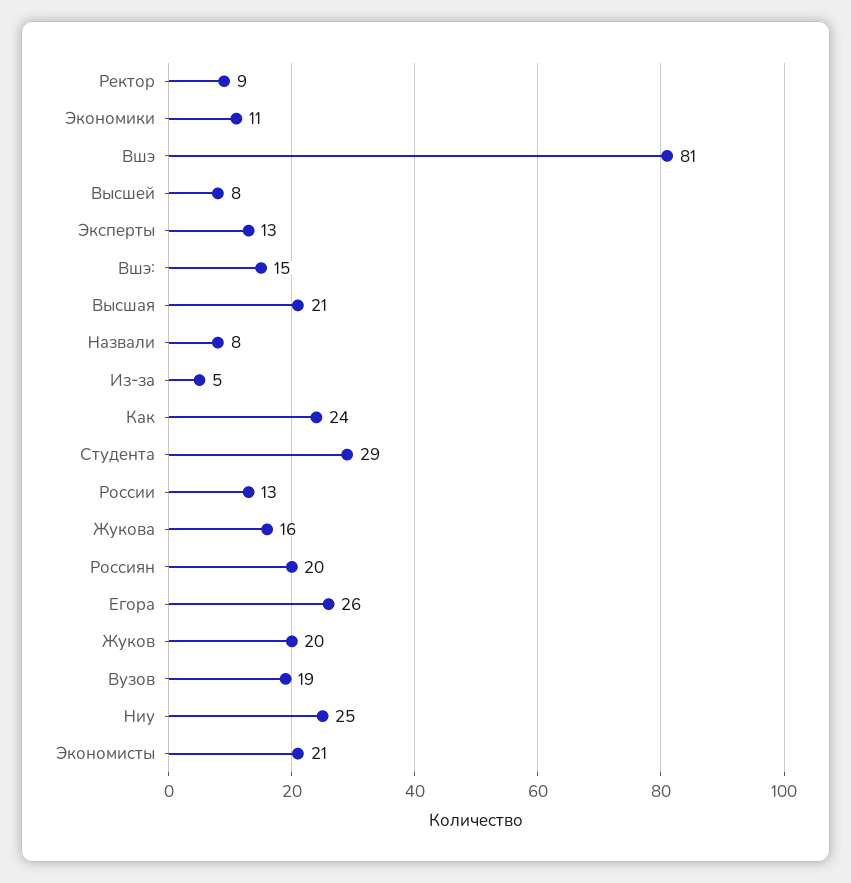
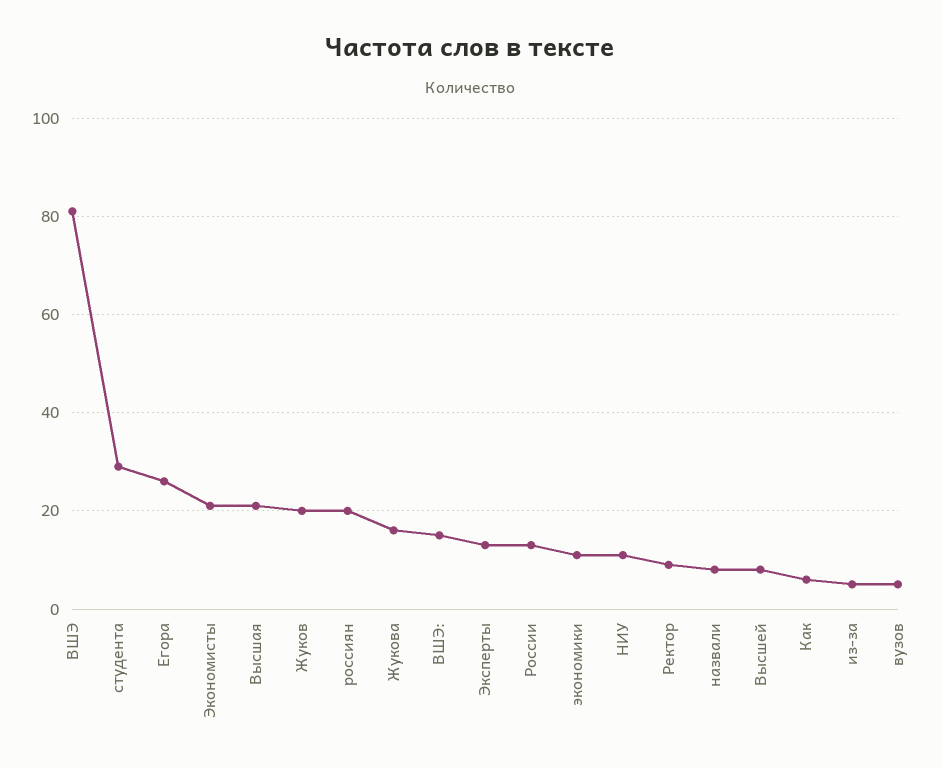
Как: 24 -> 5
Вузов: 19 -> 5
Ниу: 25 -> 10

